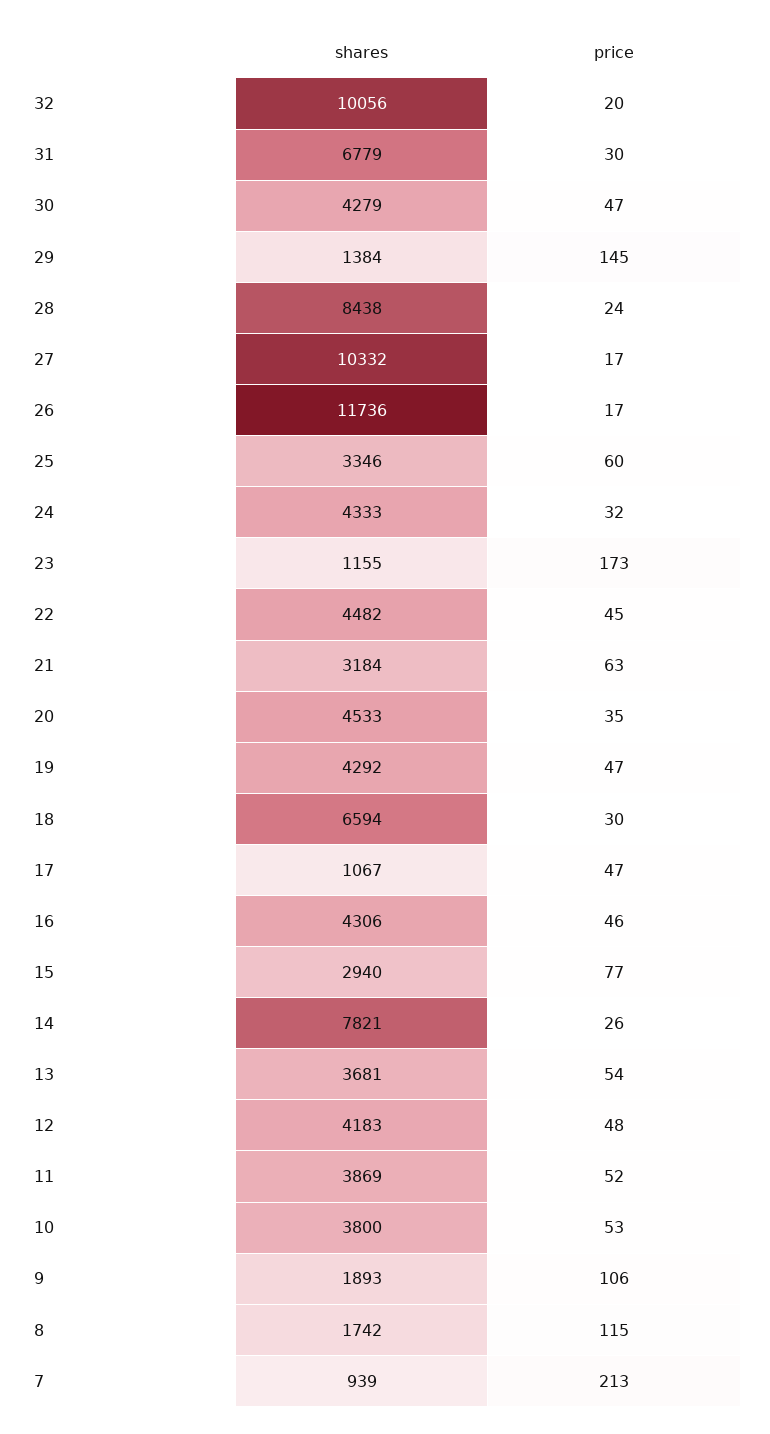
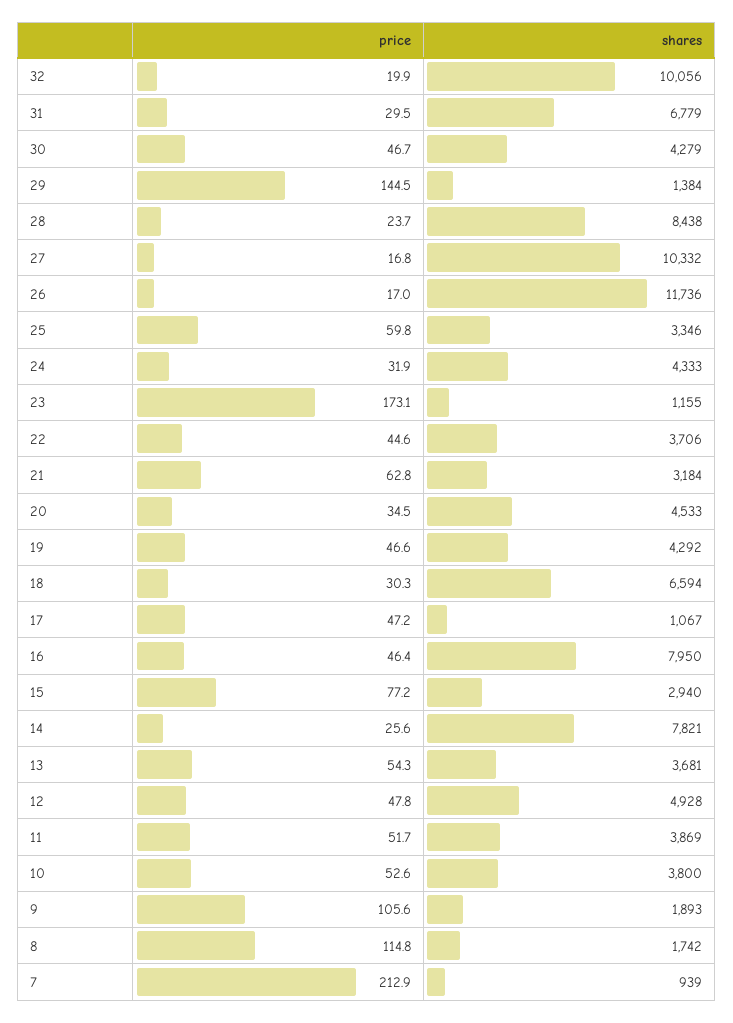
shares, 22: 4482 -> 3706
shares, 16: 4306 -> 7950
shares, 12: 4183 -> 4928

